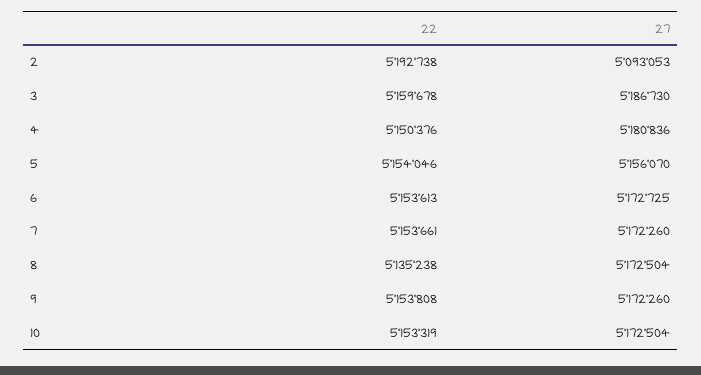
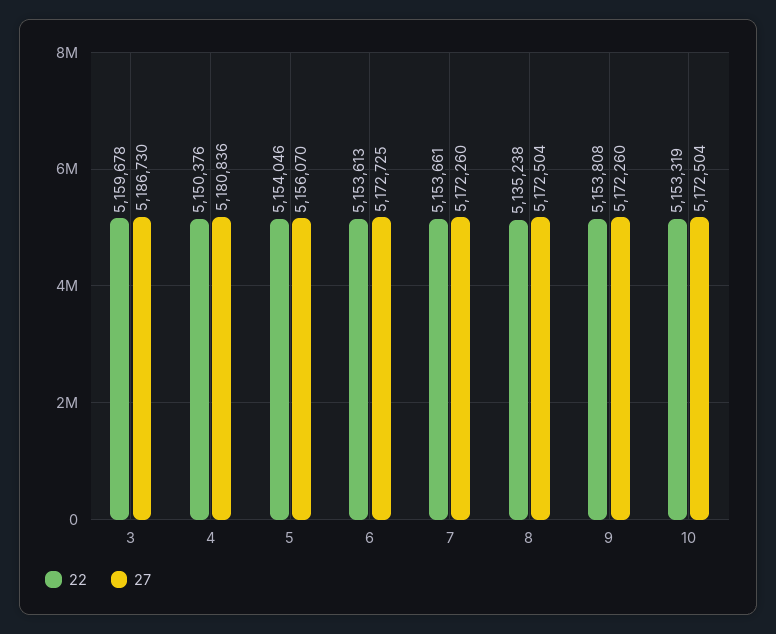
22, 2: 5192738 -> none
27, 2: 5093053 -> none

